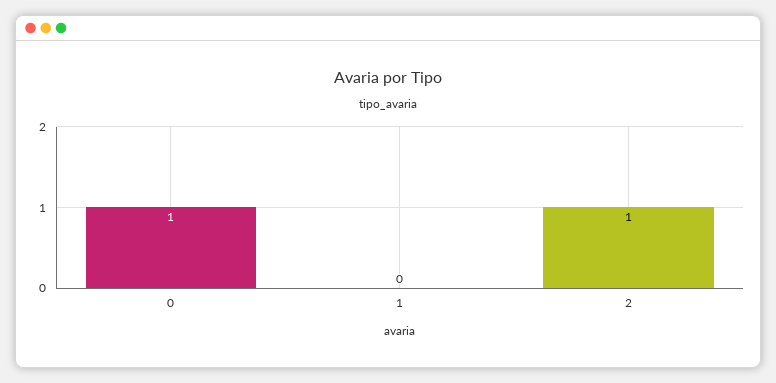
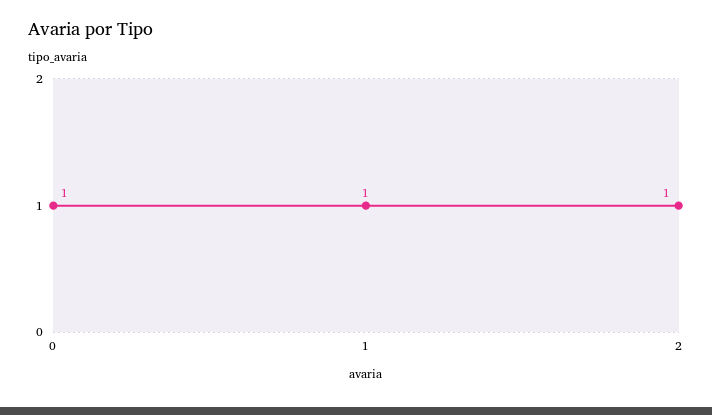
1: 0 -> 1

